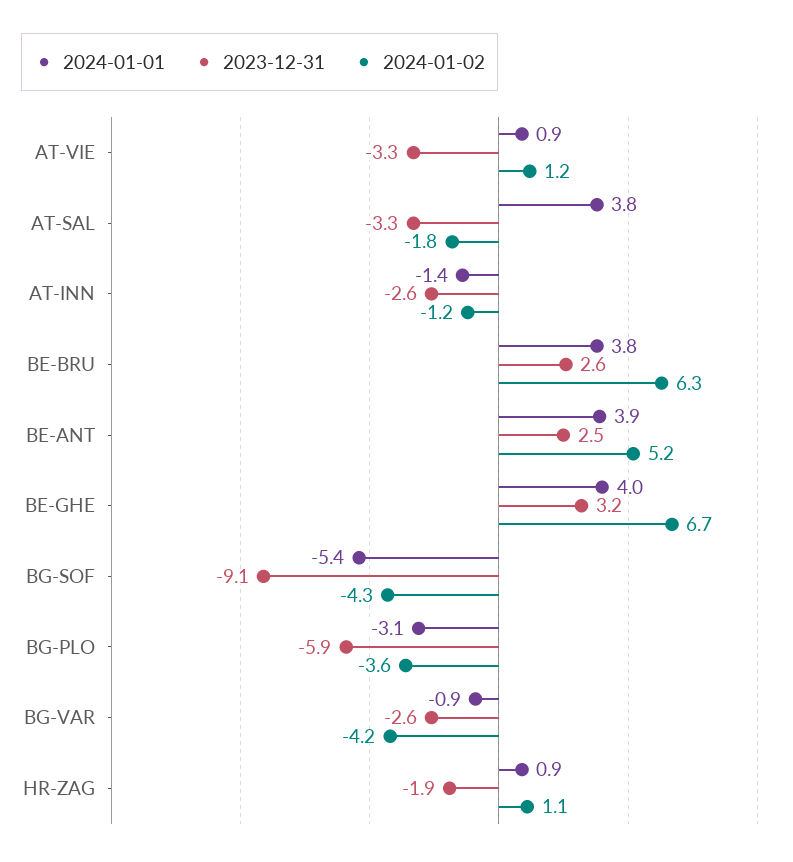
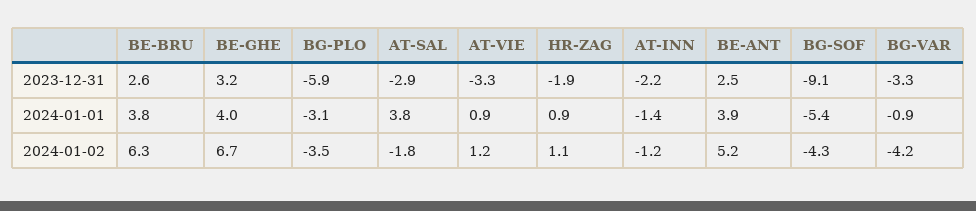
2023-12-31, AT-SAL: -3.3 -> -2.9
2023-12-31, AT-INN: -2.6 -> -2.2
2024-01-02, BG-PLO: -3.6 -> -3.5
2023-12-31, BG-VAR: -2.6 -> -3.3

